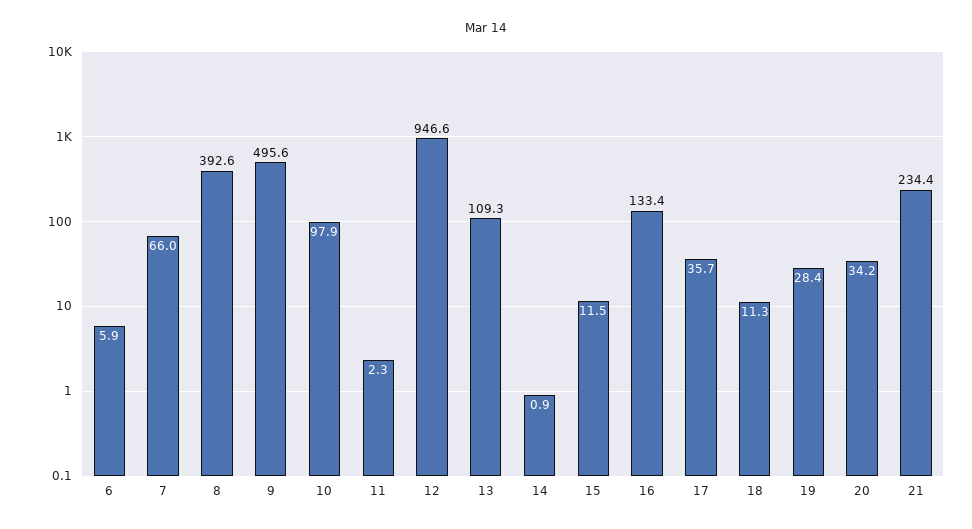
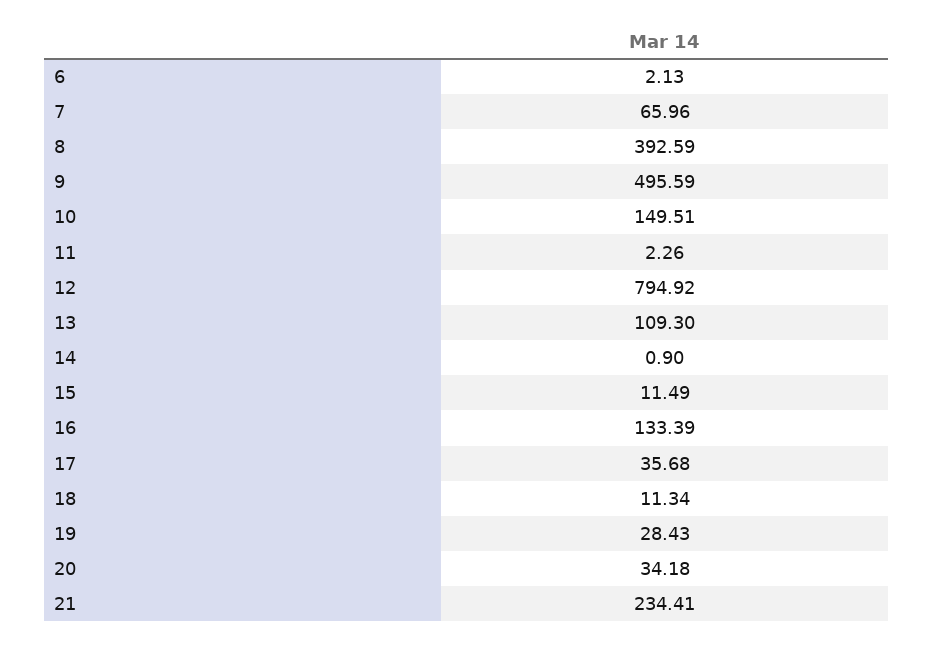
6: 5.9 -> 2.13
10: 97.9 -> 149.51
12: 946.6 -> 794.92

